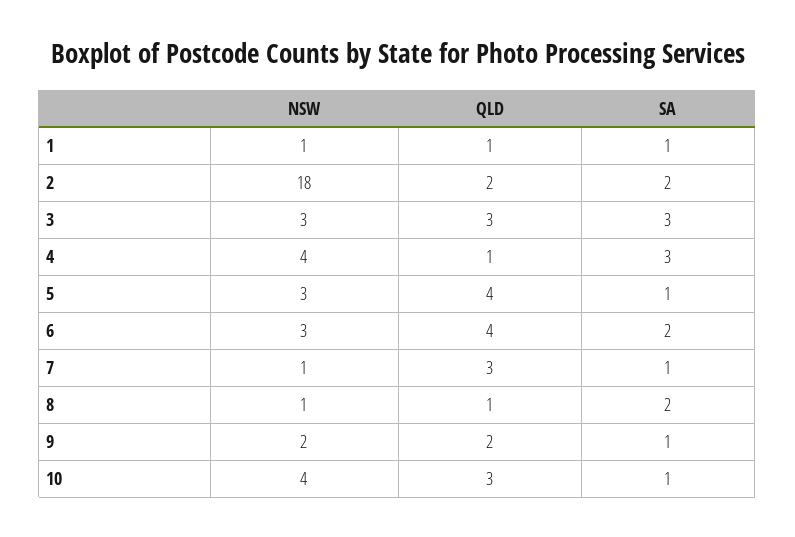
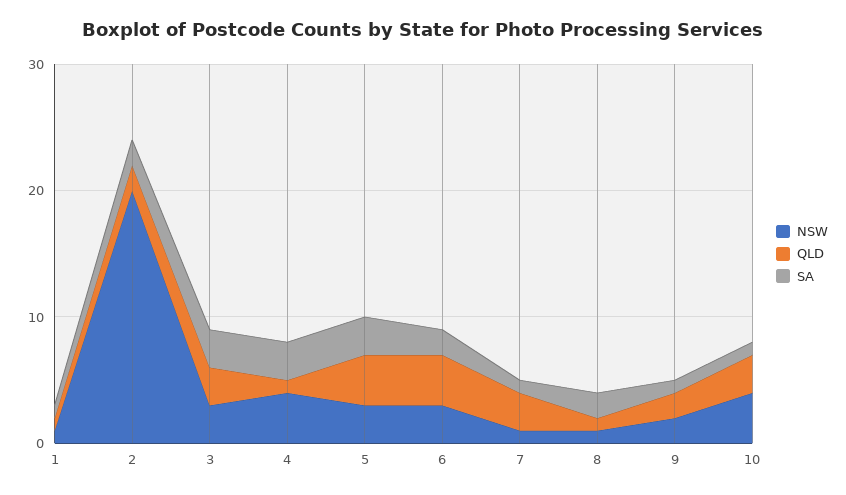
NSW, 2: 18 -> 20
SA, 5: 1 -> 3

